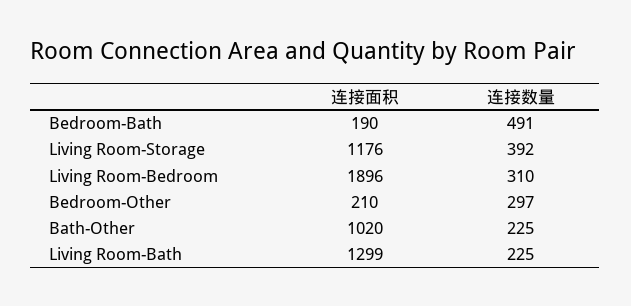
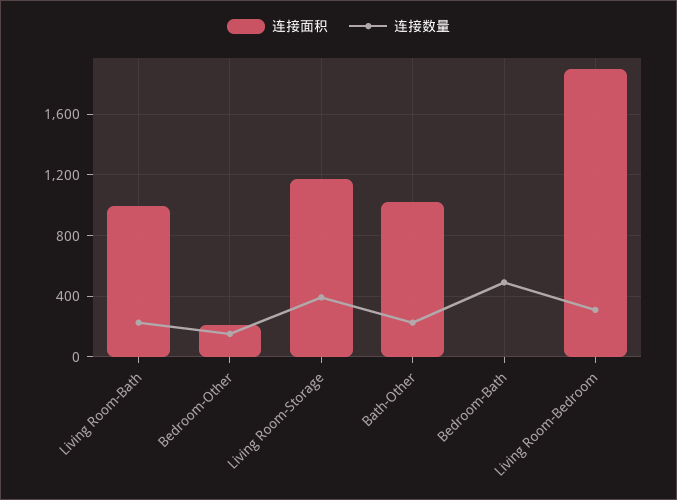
连接面积, Bedroom-Bath: 190 -> 0
连接数量, Bedroom-Other: 297 -> 150
连接面积, Living Room-Bath: 1299 -> 1000

